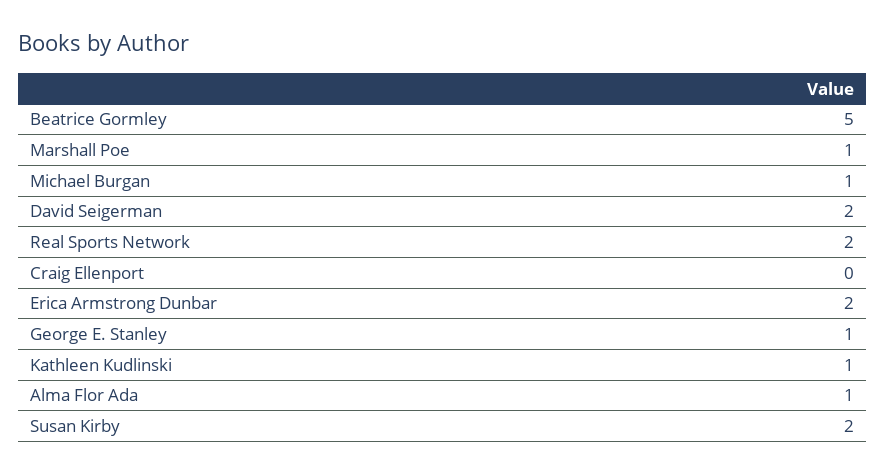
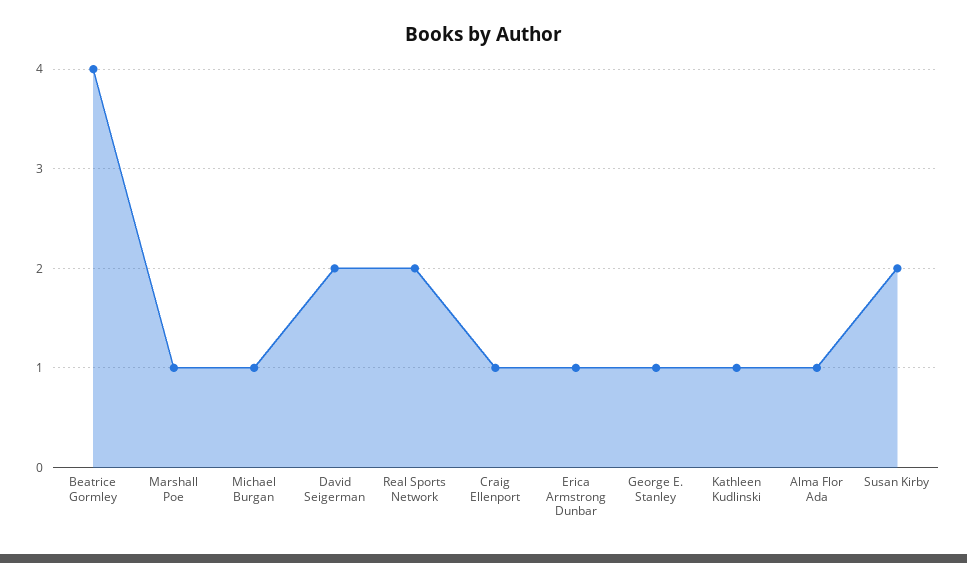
Beatrice Gormley: 5 -> 4
Craig Ellenport: 0 -> 1
Erica Armstrong Dunbar: 2 -> 1

